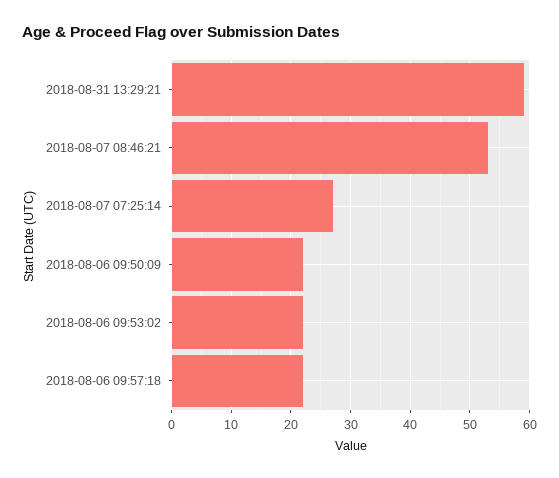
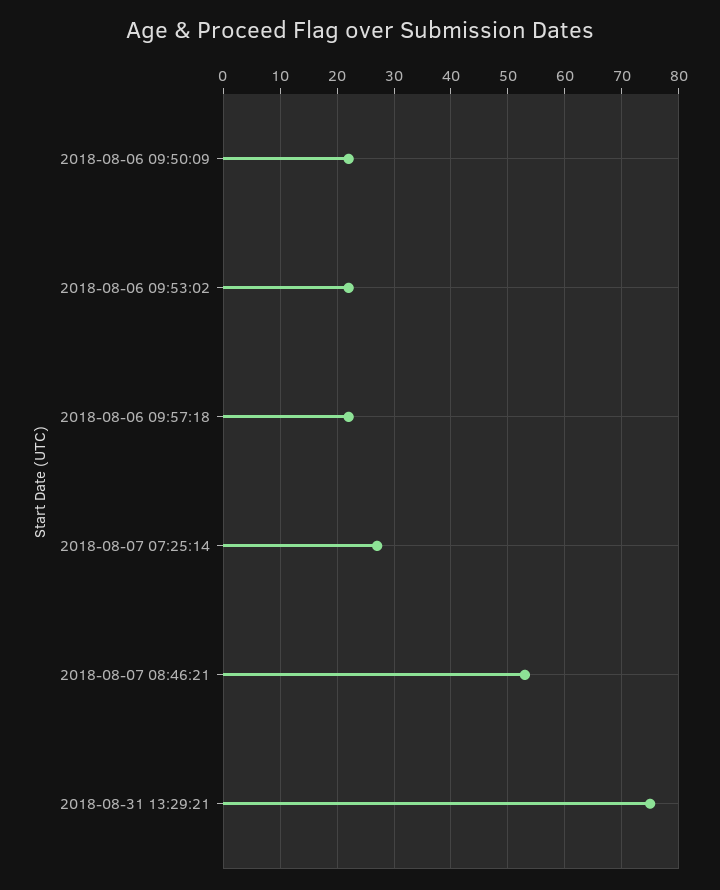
2018-08-31 13:29:21: 60 -> 75

